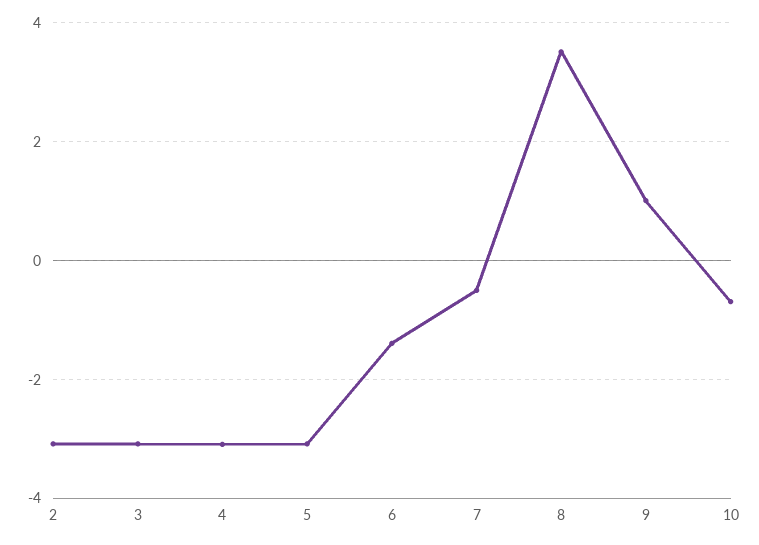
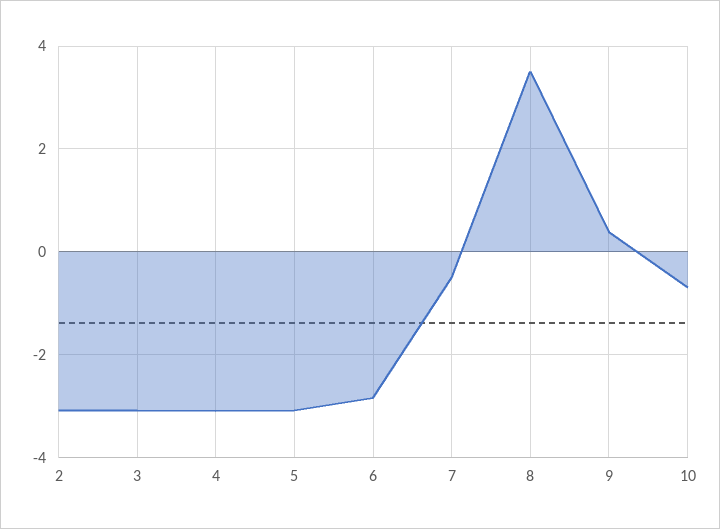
6: -1.4 -> -2.8
9: 1 -> 0.4

